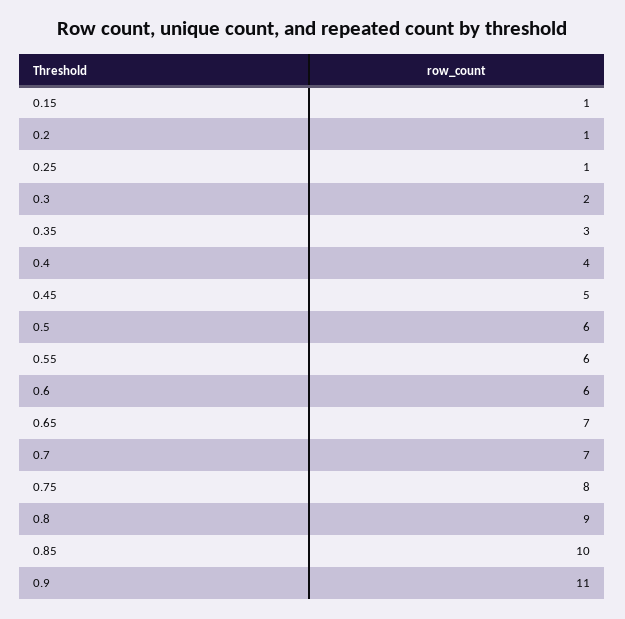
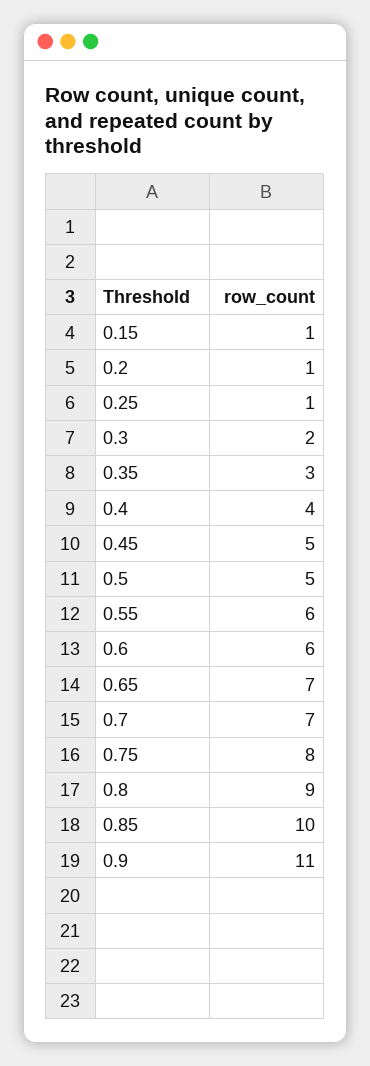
0.5: 6 -> 5

